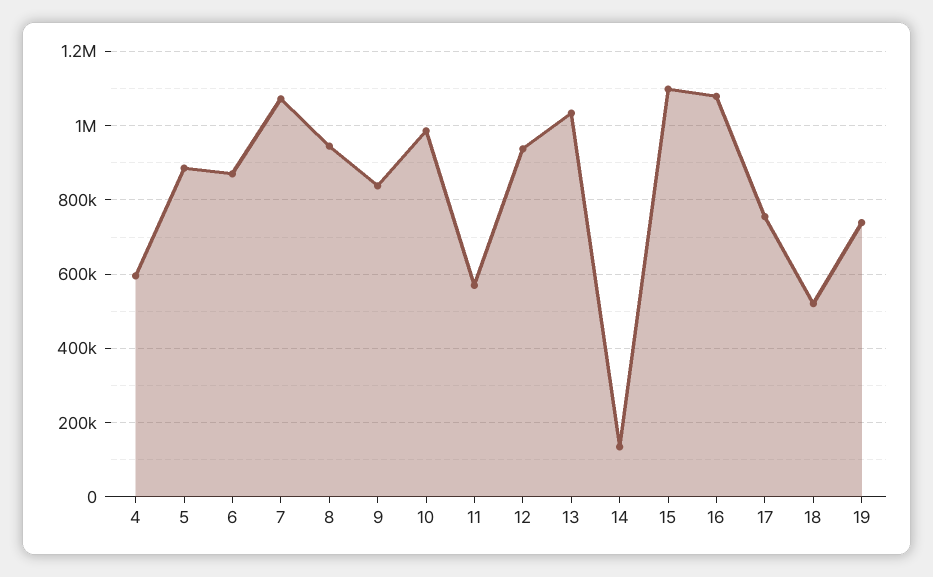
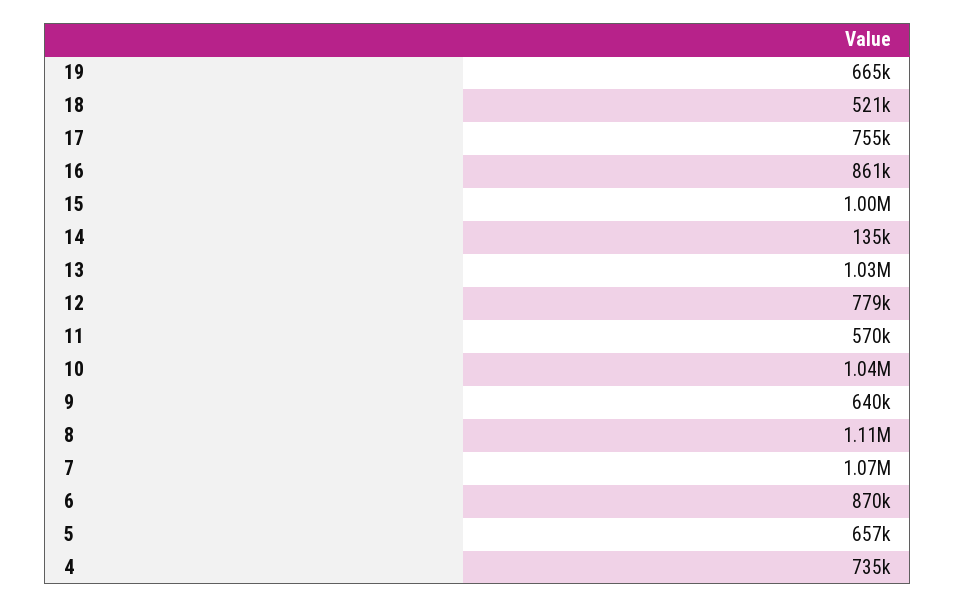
4: 600000 -> 735000
5: 880000 -> 657000
8: 940000 -> 1110000
9: 840000 -> 640000
10: 980000 -> 1040000
12: 940000 -> 779000
15: 1100000 -> 1000000
16: 1080000 -> 861000
19: 740000 -> 665000

